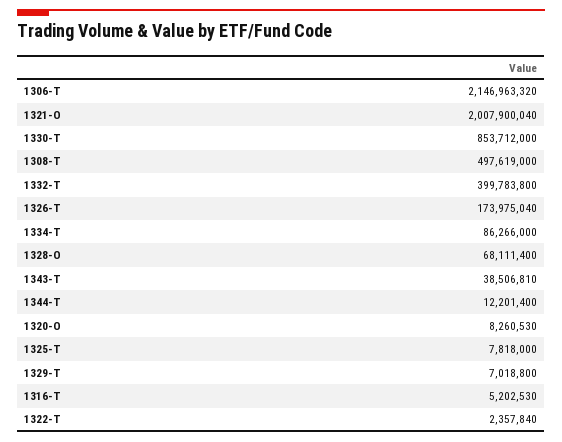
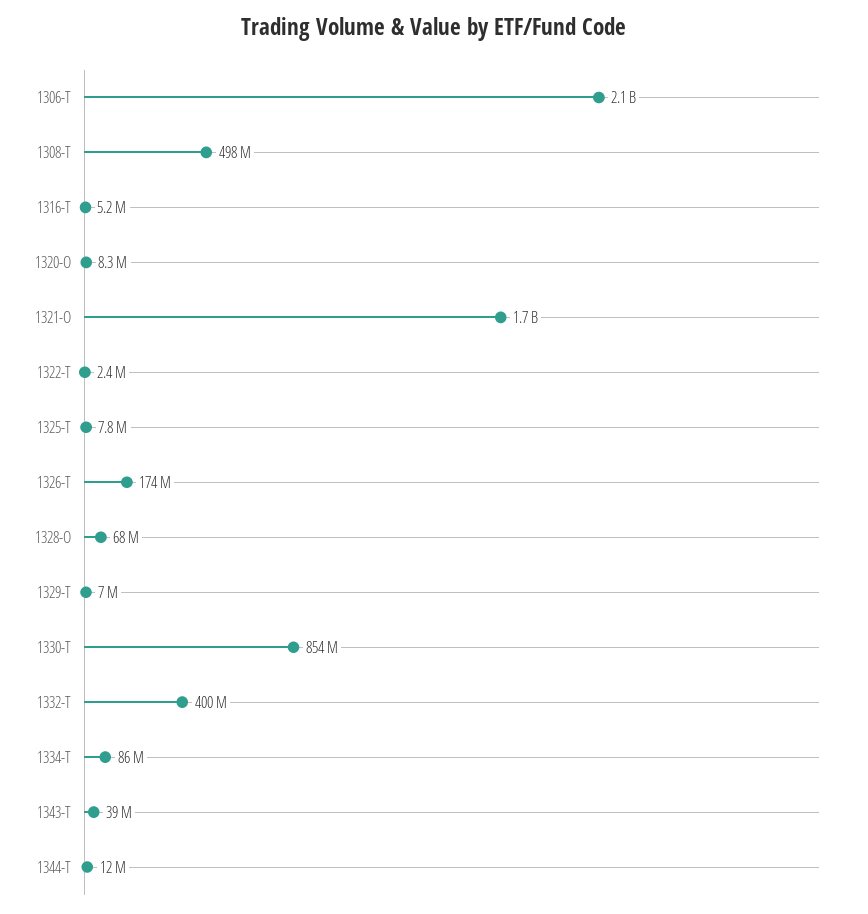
1321-O: 2007900040 -> 1700000000

